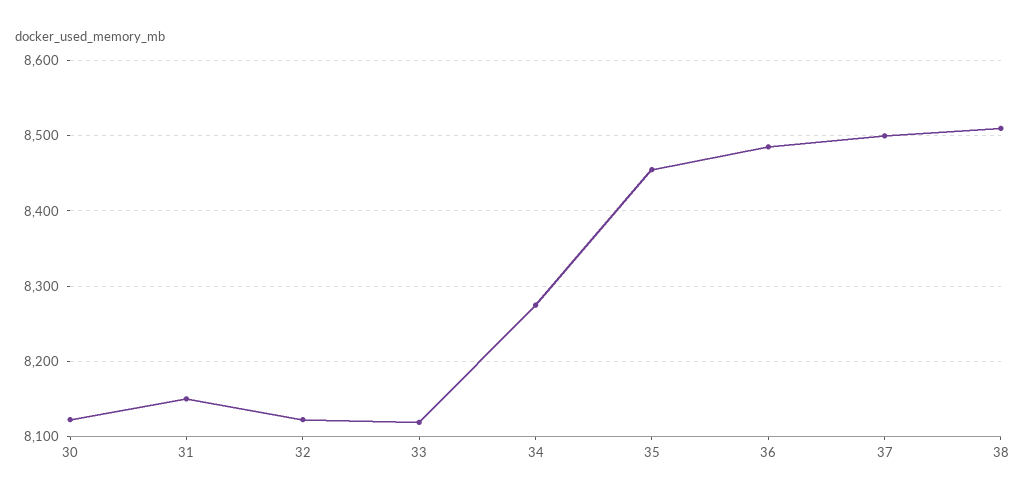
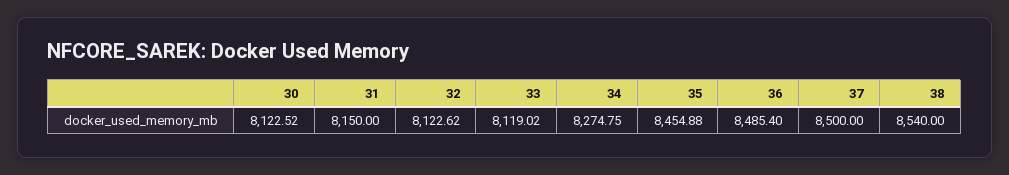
38: 8510 -> 8540

